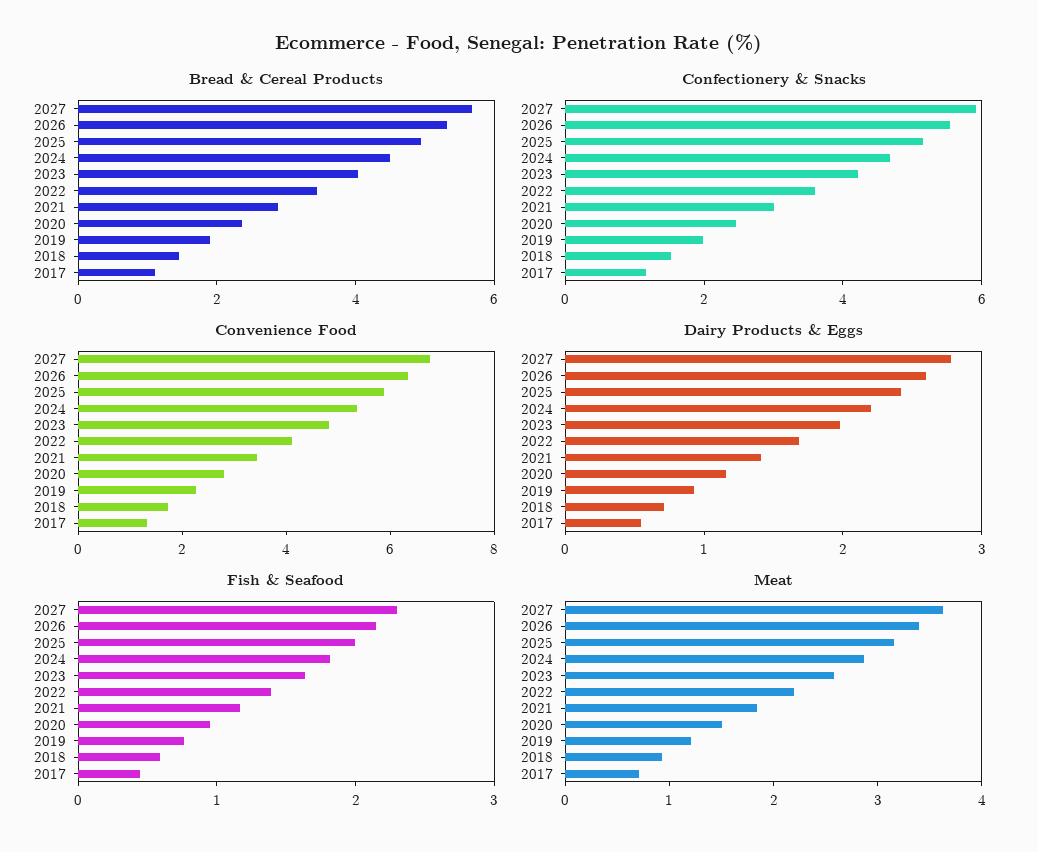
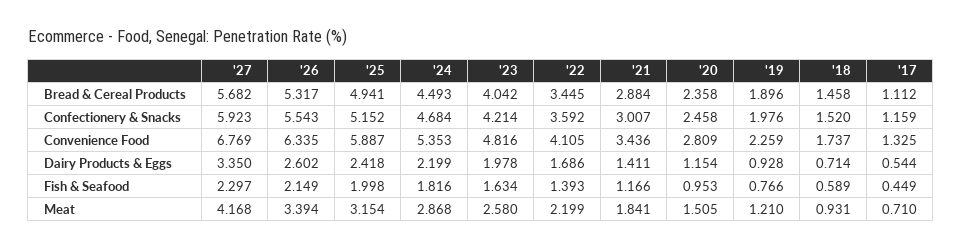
Dairy Products & Eggs, 2027: 2.8 -> 3.35
Meat, 2027: 3.6 -> 4.168

